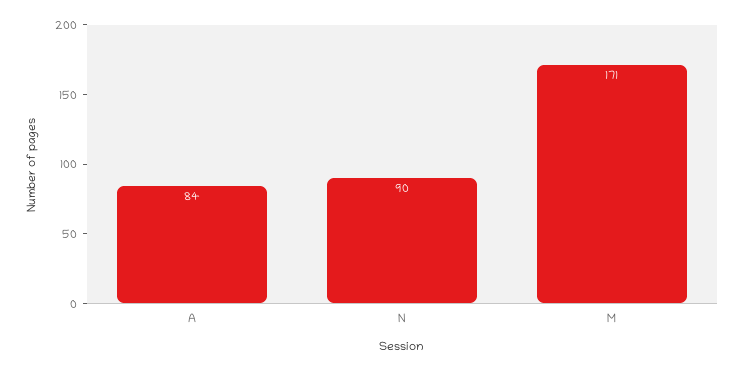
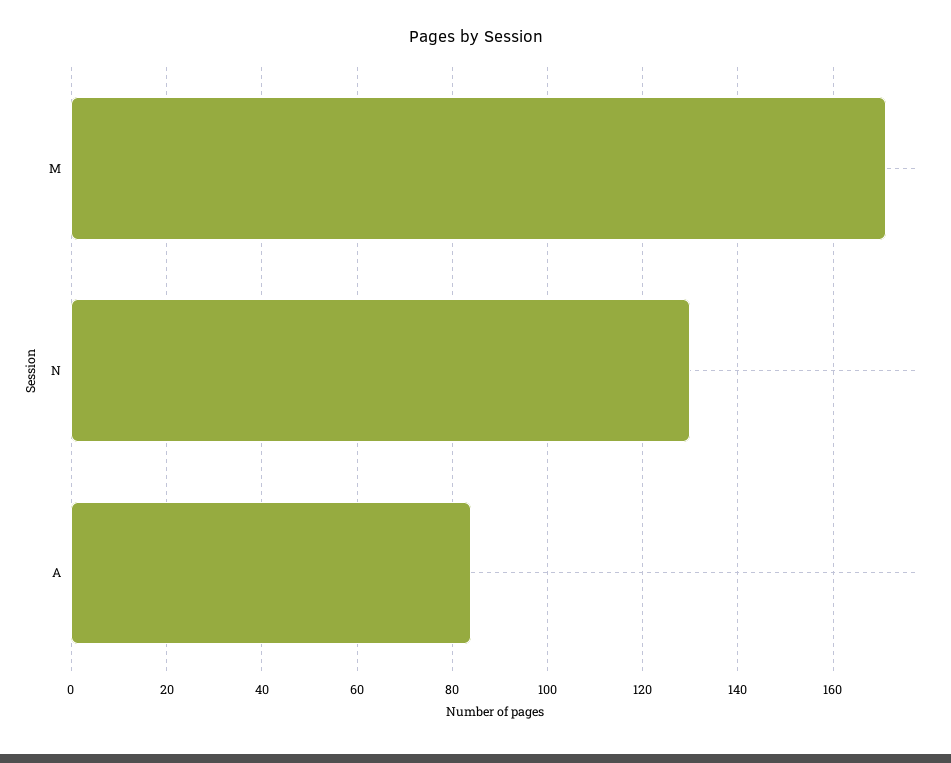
N: 90 -> 130

